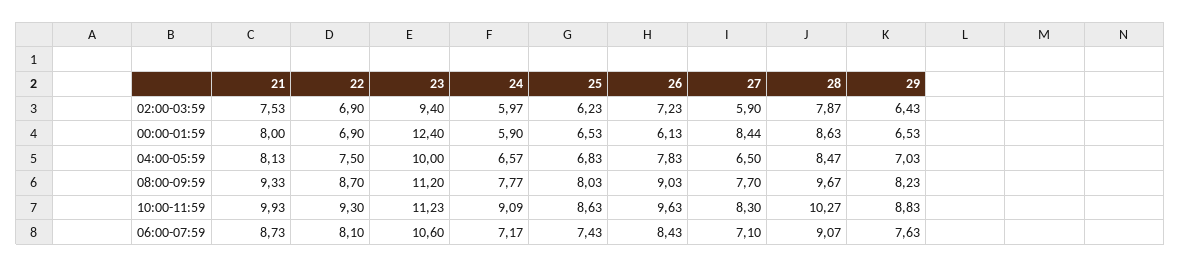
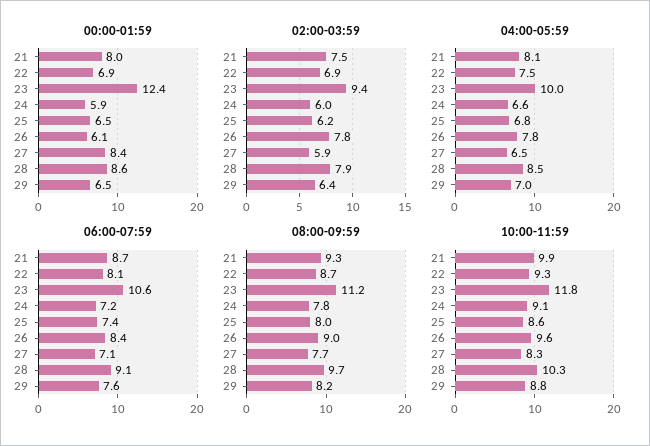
02:00-03:59, 26: 7.23 -> 7.8
10:00-11:59, 23: 11.23 -> 11.8

